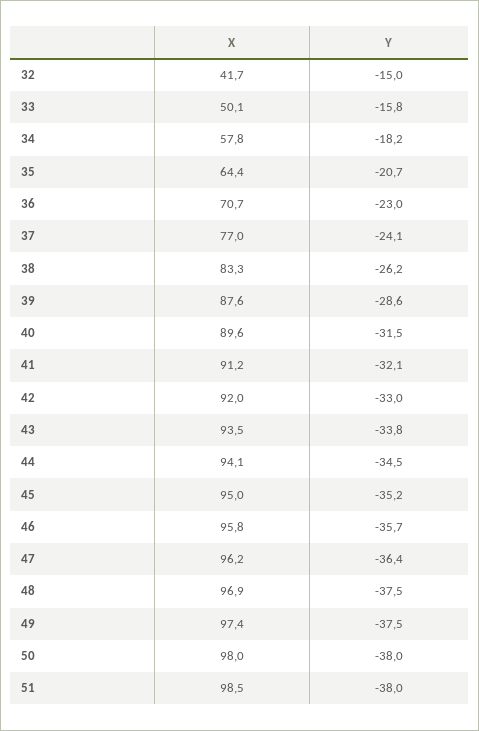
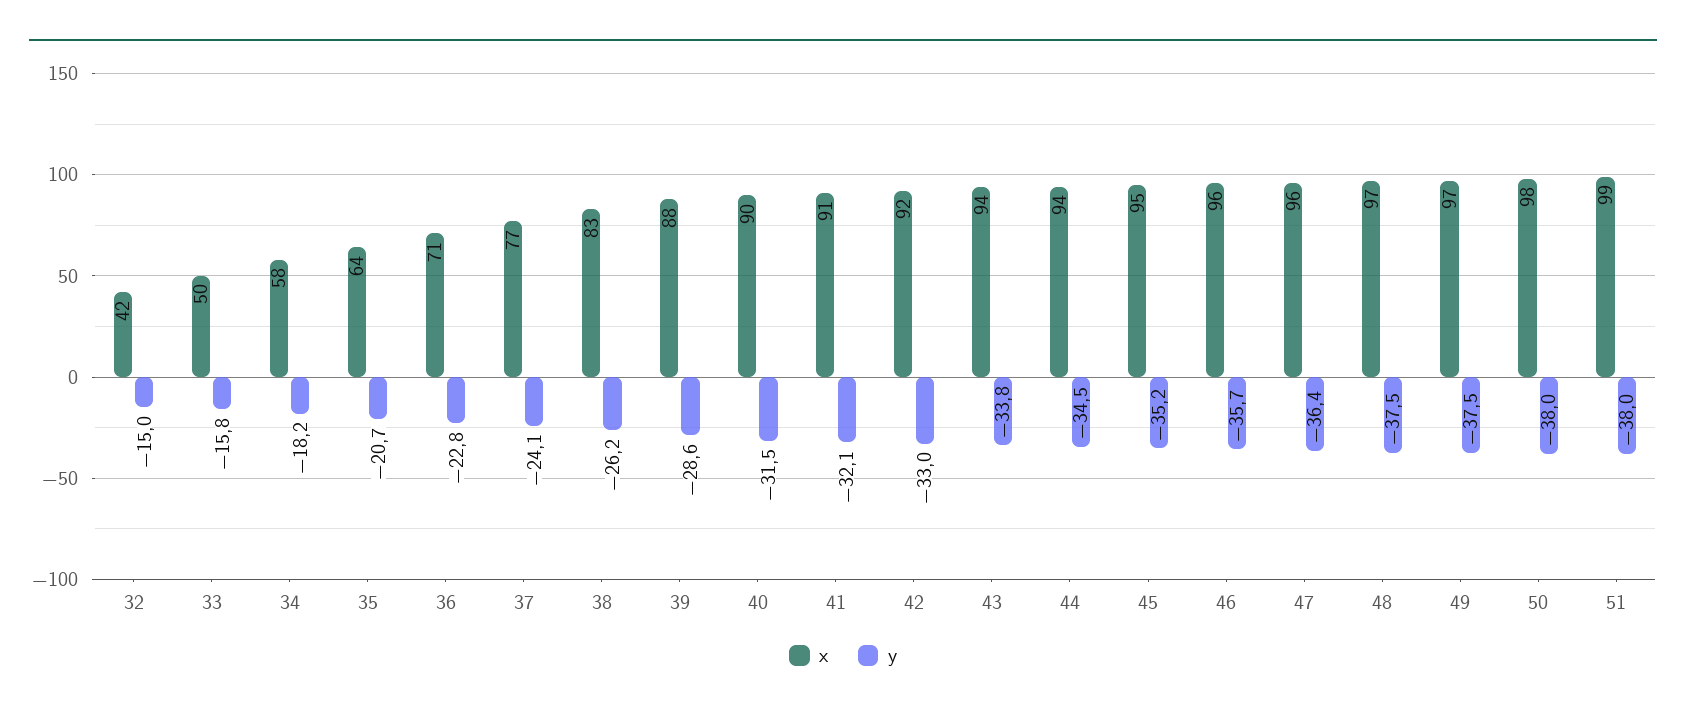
Y, 36: -23 -> -22.8

